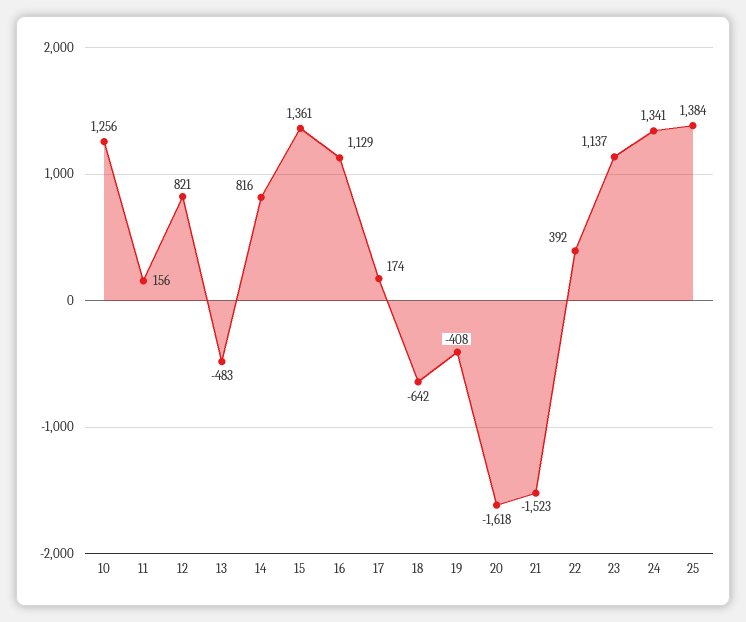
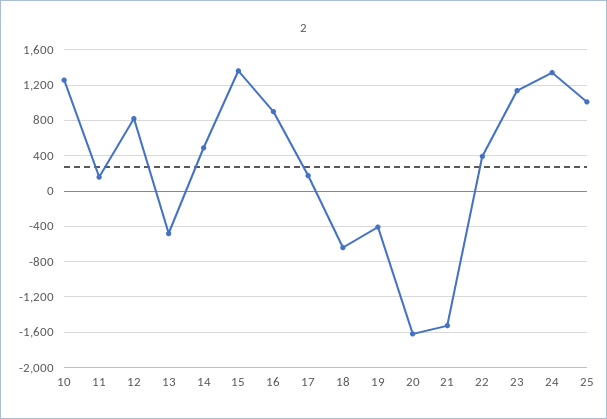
14: 816 -> 500
16: 1129 -> 900
25: 1384 -> 1000

